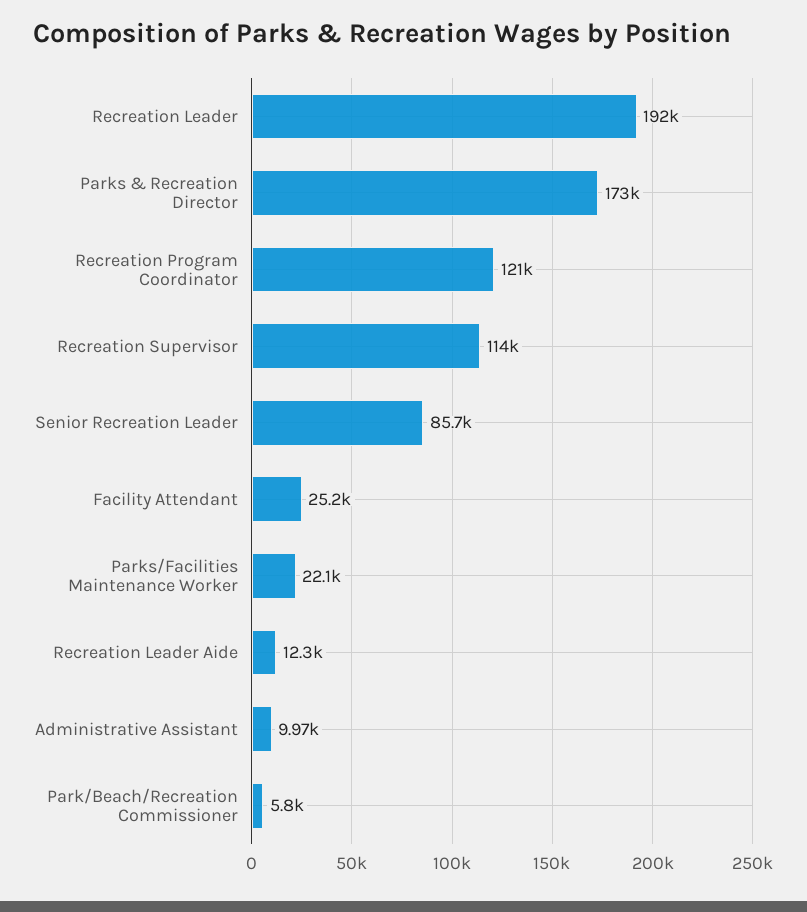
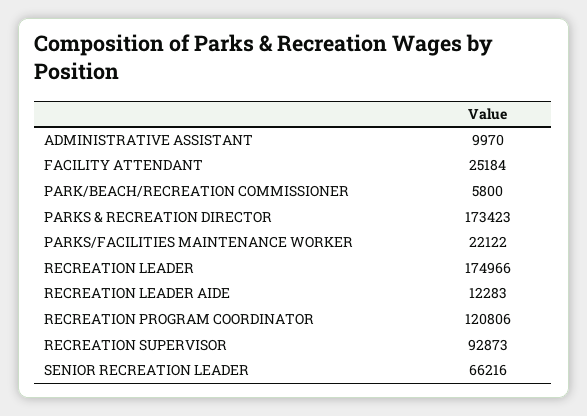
Recreation Leader: 192000 -> 174966
Recreation Supervisor: 114000 -> 92873
Senior Recreation Leader: 85700 -> 66216

